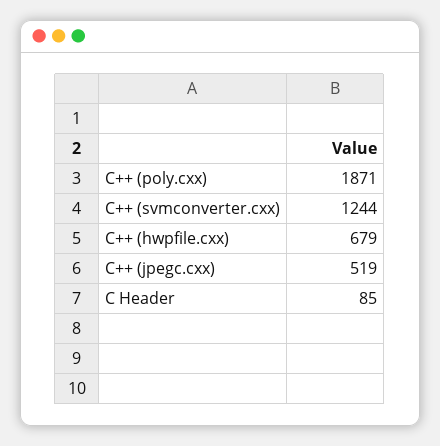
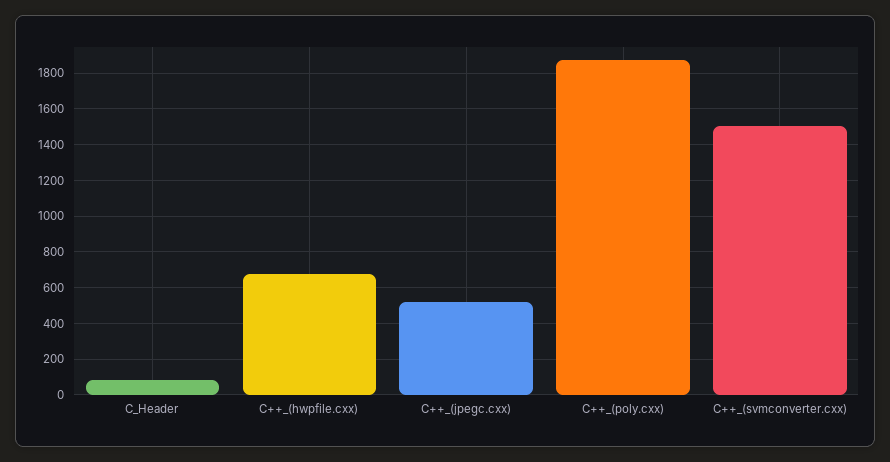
C++ (svmconverter.cxx): 1244 -> 1500

